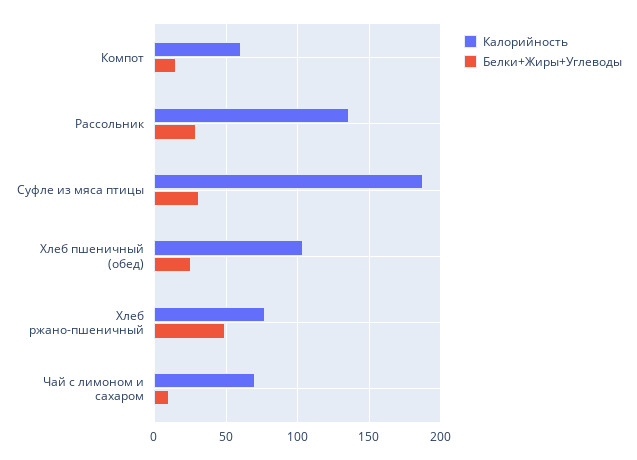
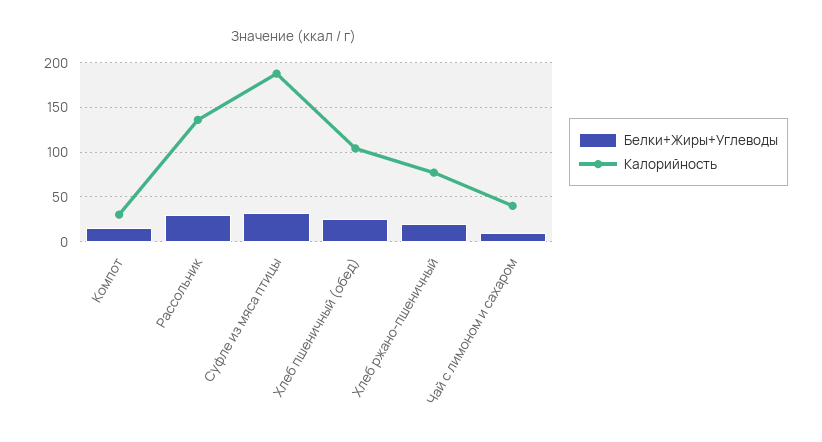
Калорийность, Компот: 60 -> 30
Белки+Жиры+Углеводы, Хлеб ржано-пшеничный: 50 -> 20
Калорийность, Чай с лимоном и сахаром: 70 -> 40

